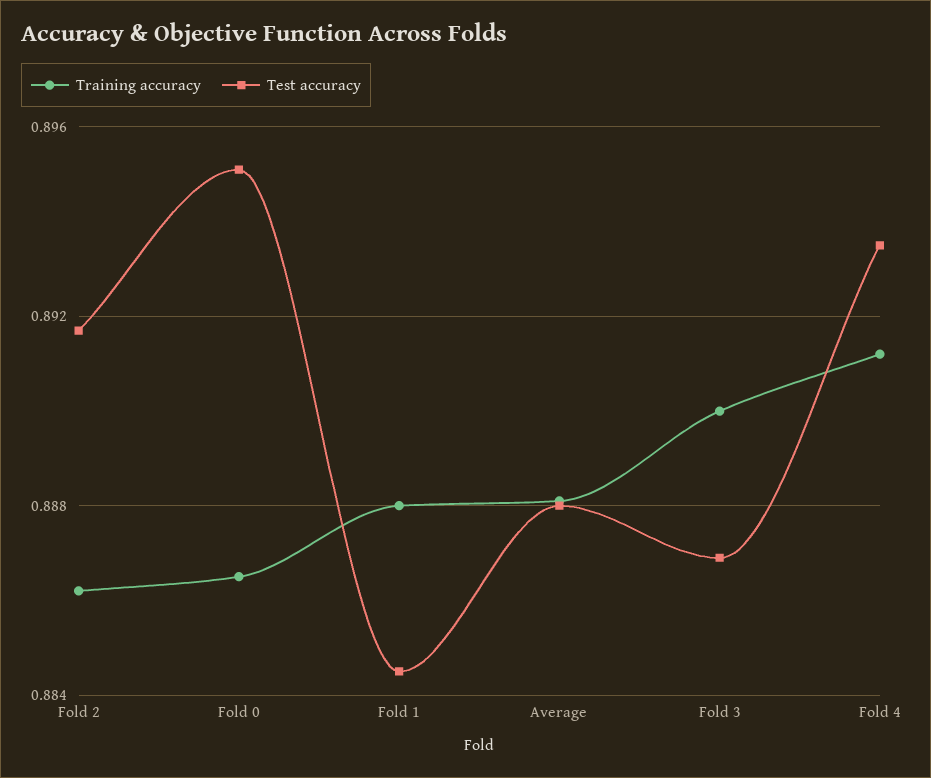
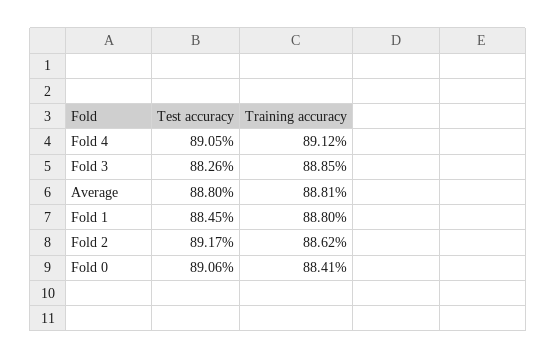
Training accuracy, Fold 0: 0.8865 -> 0.8841
Test accuracy, Fold 0: 0.895 -> 0.8906
Training accuracy, Fold 3: 0.89 -> 0.8885
Test accuracy, Fold 3: 0.887 -> 0.8826
Test accuracy, Fold 4: 0.8935 -> 0.8905

